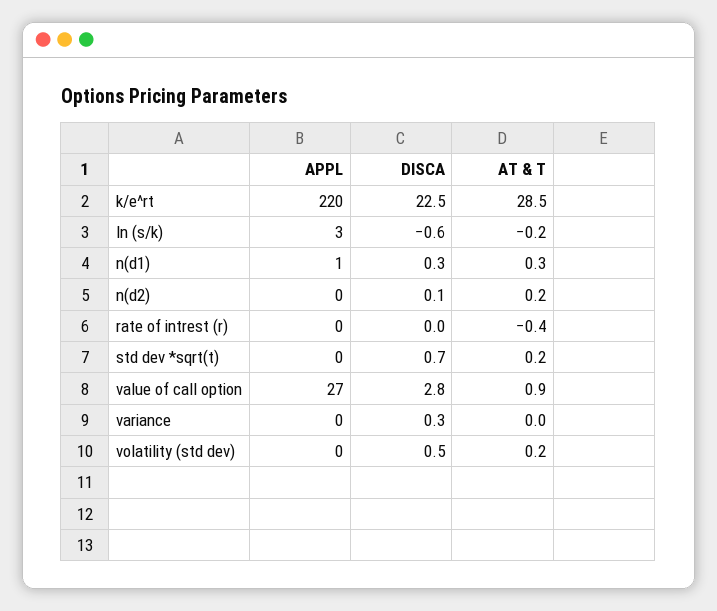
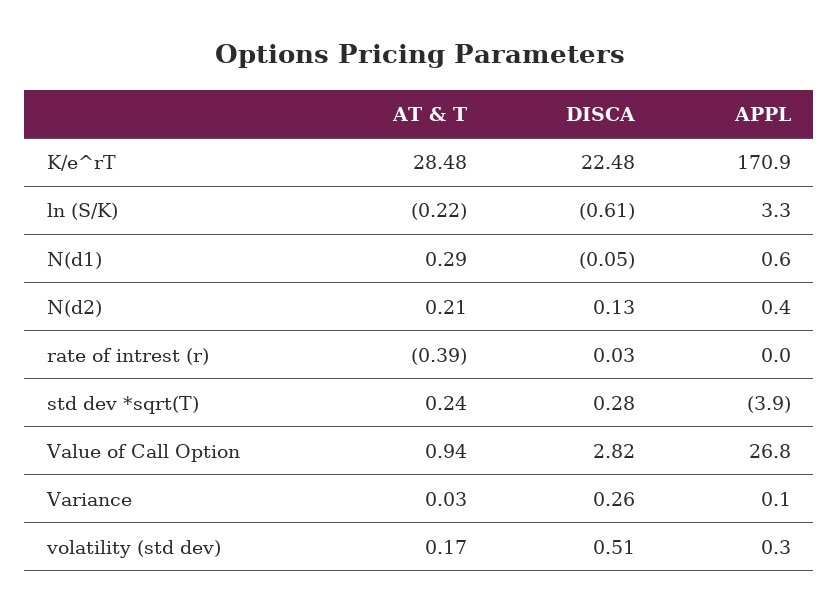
APPL, k/e^rt: 220 -> 170.9
DISCA, n(d1): 0.3 -> -0.05
APPL, std dev *sqrt(t): 0 -> -3.9
DISCA, std dev *sqrt(t): 0.7 -> 0.28

